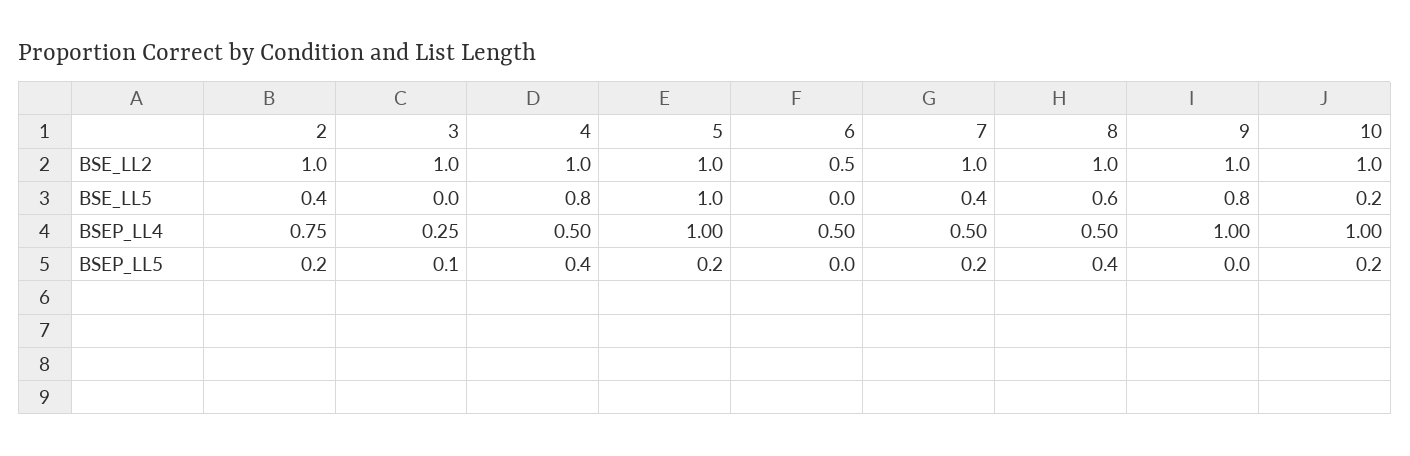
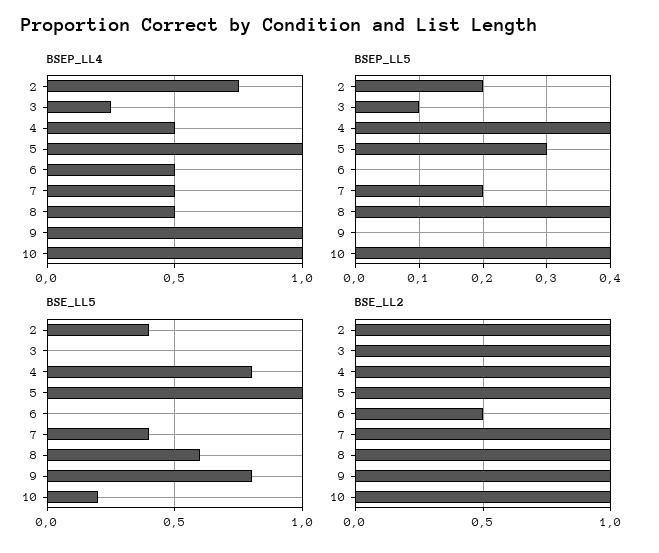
BSEP_LL5, 5: 0.2 -> 0.3
BSEP_LL5, 10: 0.2 -> 0.4

